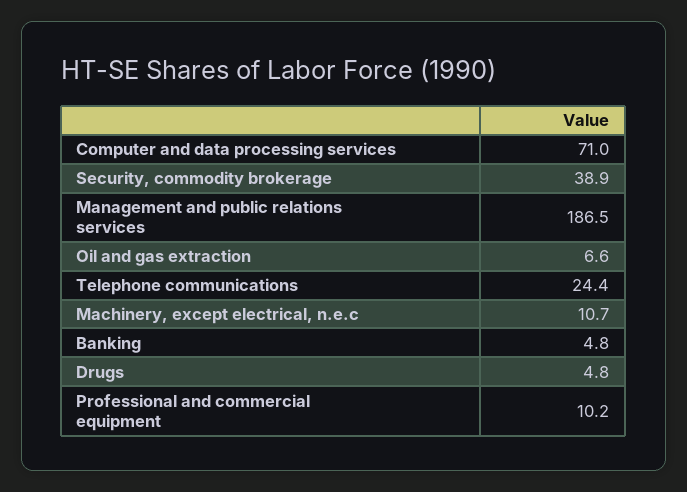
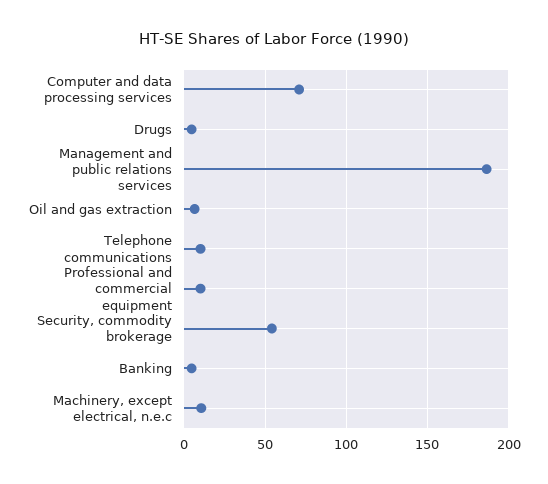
Security, commodity brokerage: 38.9 -> 55
Telephone communications: 24.4 -> 10

